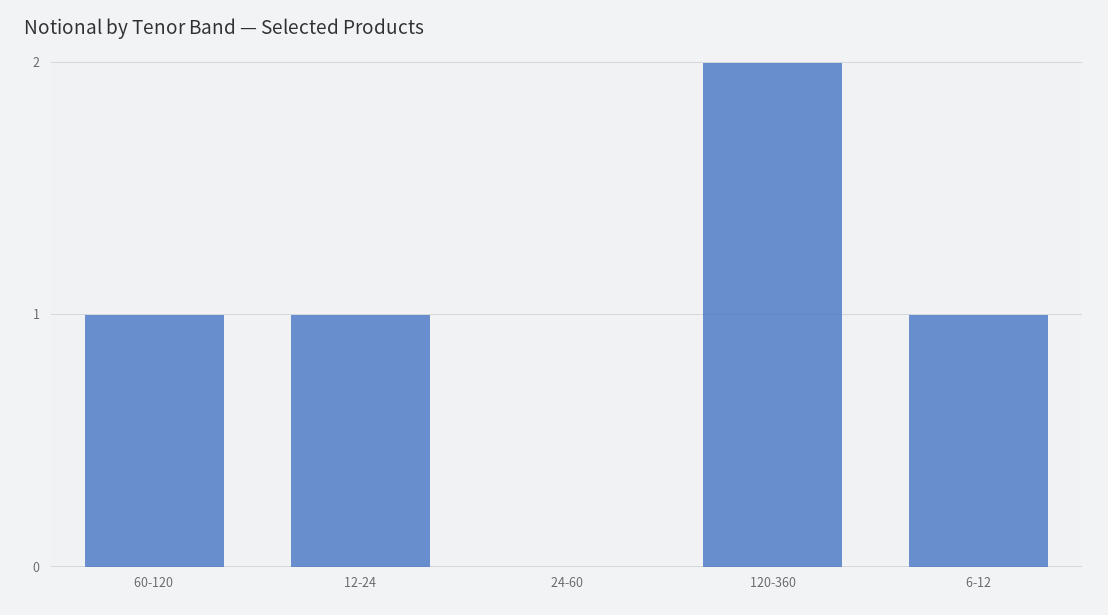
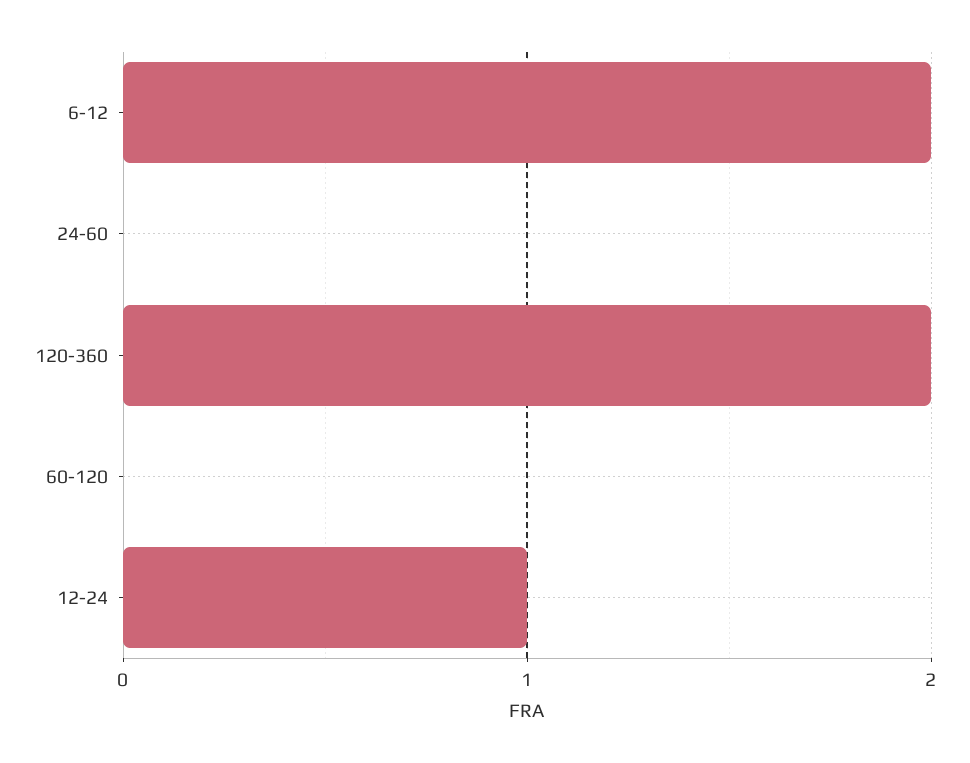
60-120: 1 -> 0
6-12: 1 -> 2

